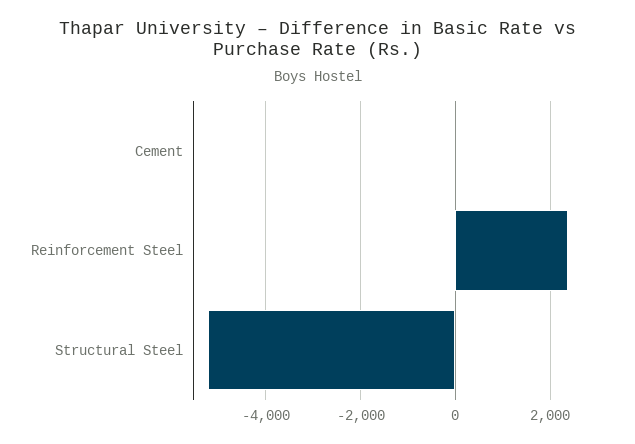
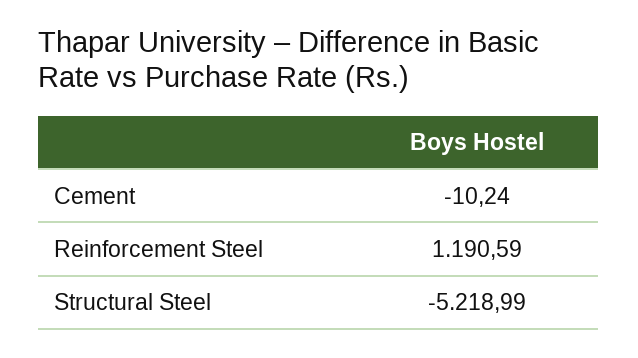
Reinforcement Steel: 2400 -> 1190.59

